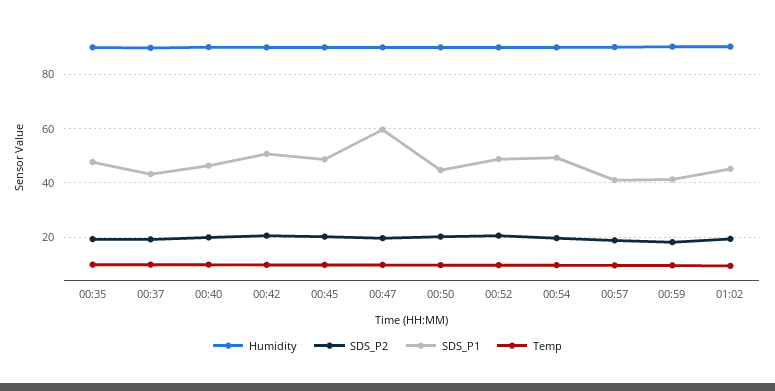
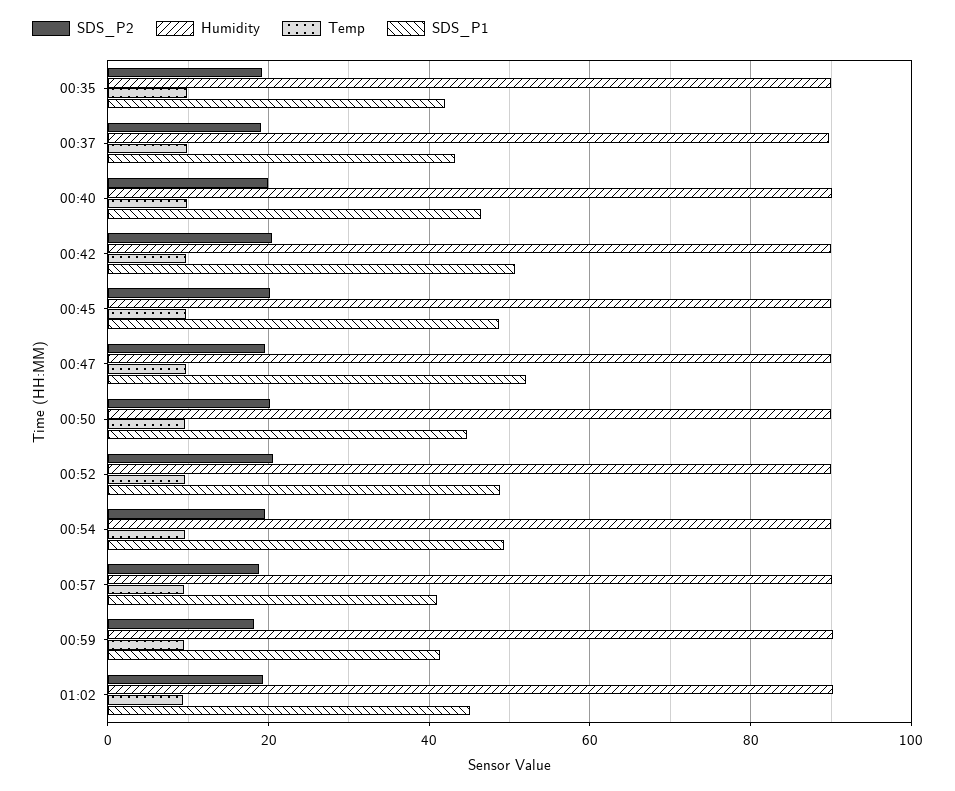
SDS_P1, 00:35: 47.5 -> 42
SDS_P1, 00:47: 60 -> 52

